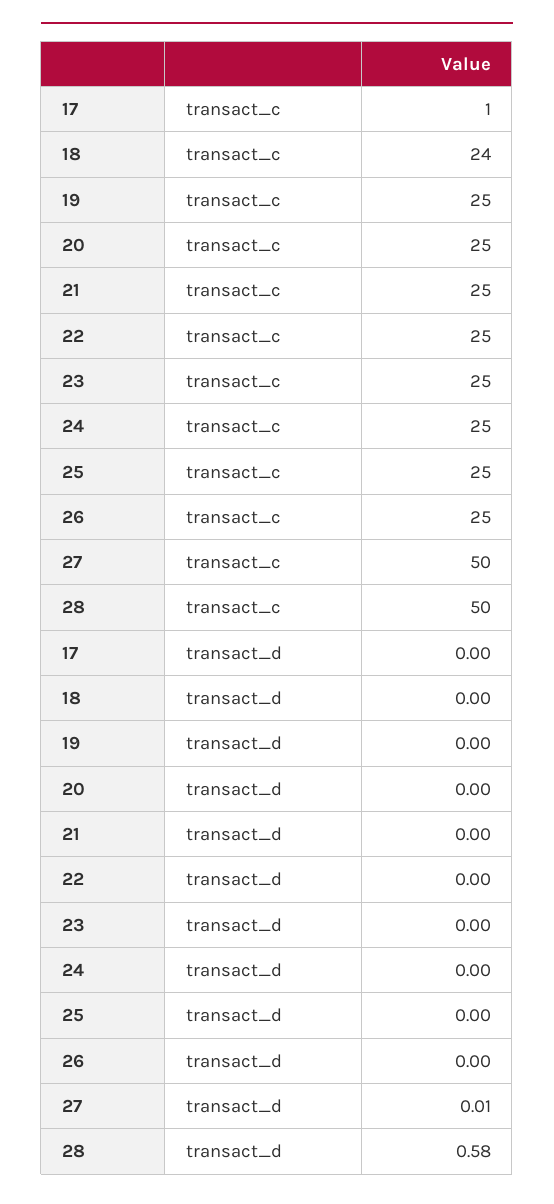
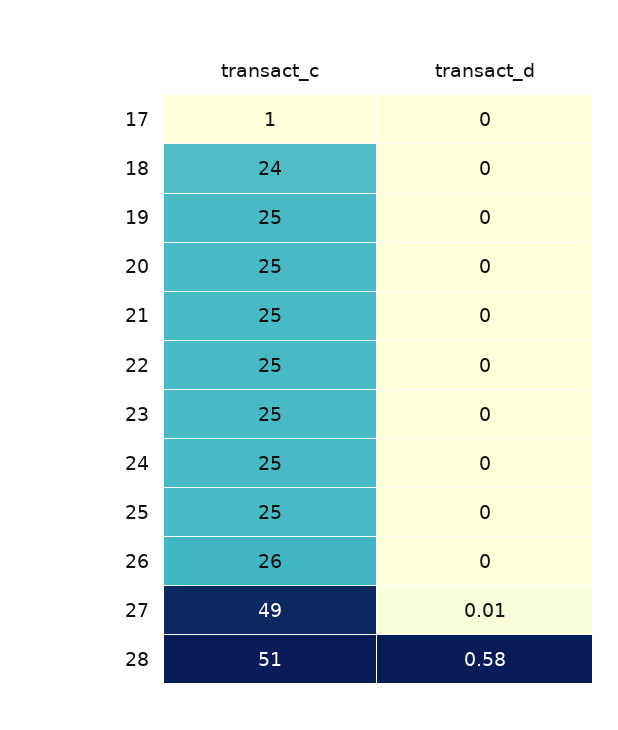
26, transact_c: 25 -> 26
27, transact_c: 50 -> 49
28, transact_c: 50 -> 51

